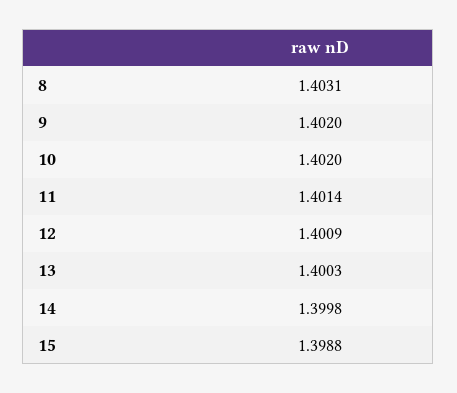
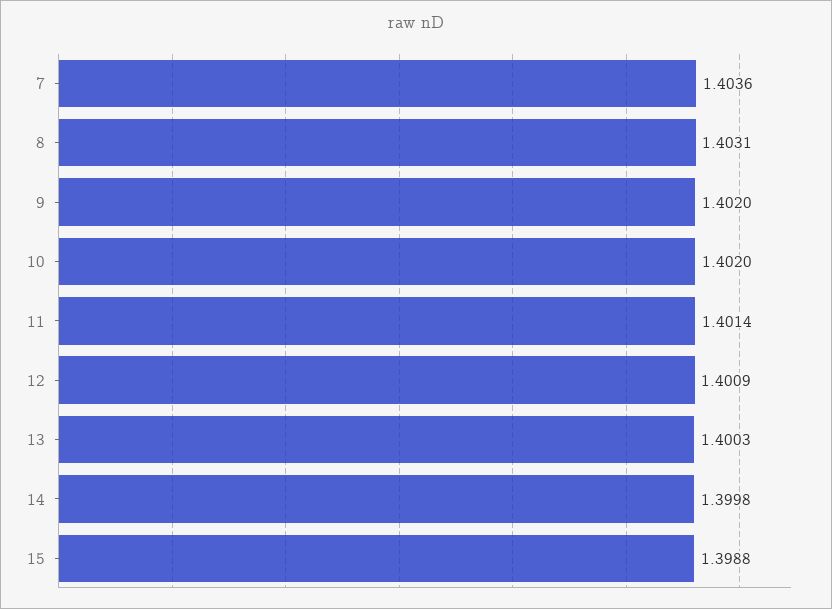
7: none -> 1.4036

